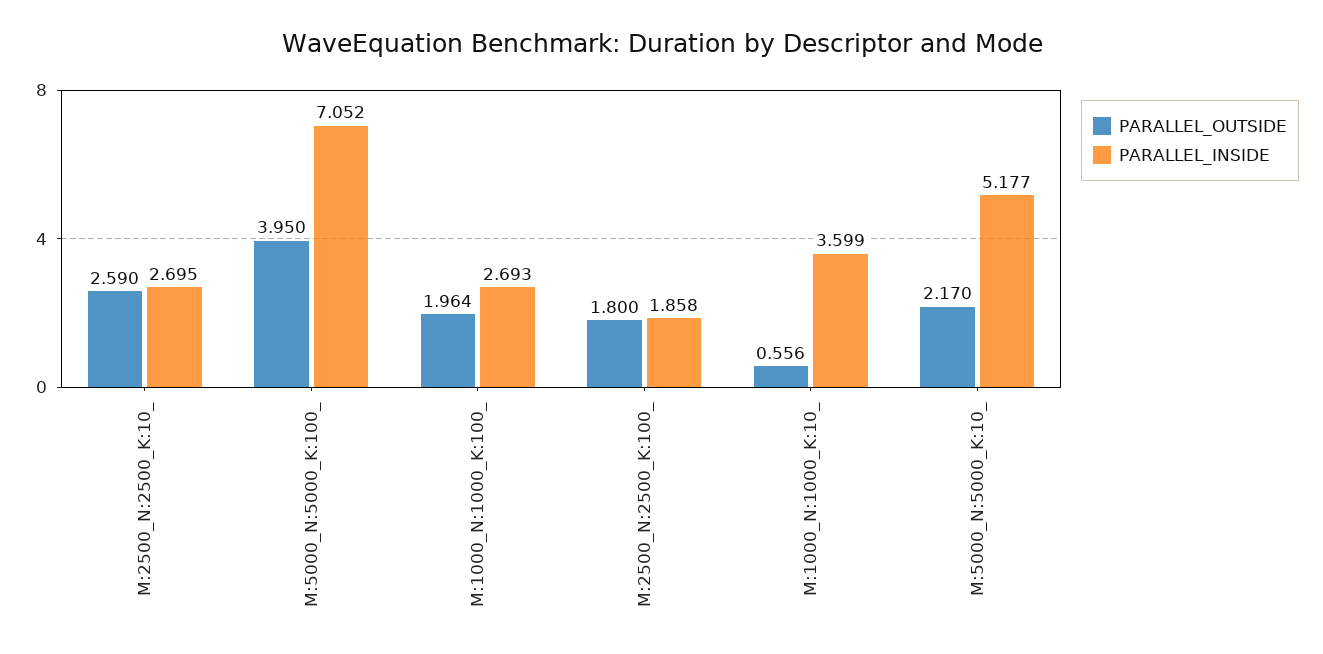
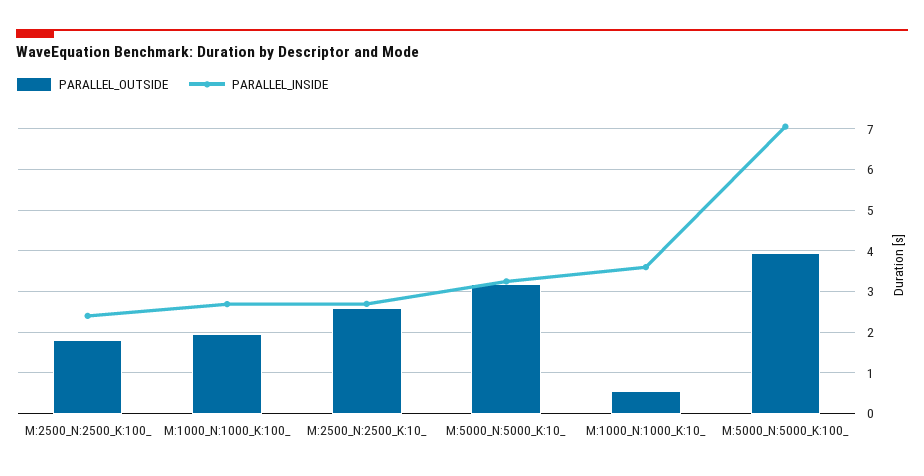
PARALLEL_INSIDE, M:2500_N:2500_K:100_: 1.858 -> 2.4
PARALLEL_OUTSIDE, M:5000_N:5000_K:10_: 2.17 -> 3.2
PARALLEL_INSIDE, M:5000_N:5000_K:10_: 5.177 -> 3.2

